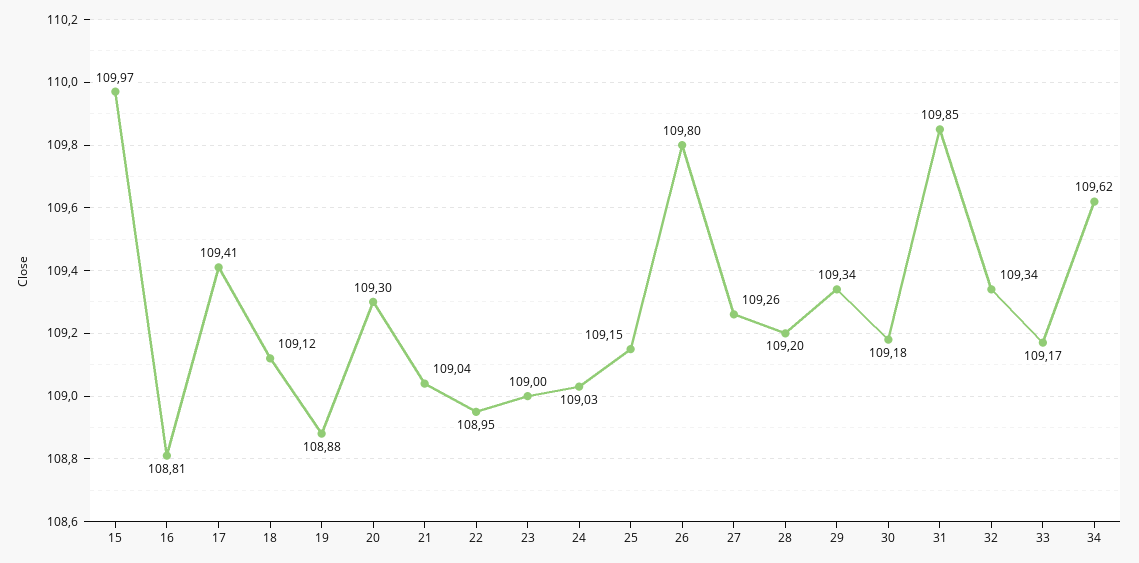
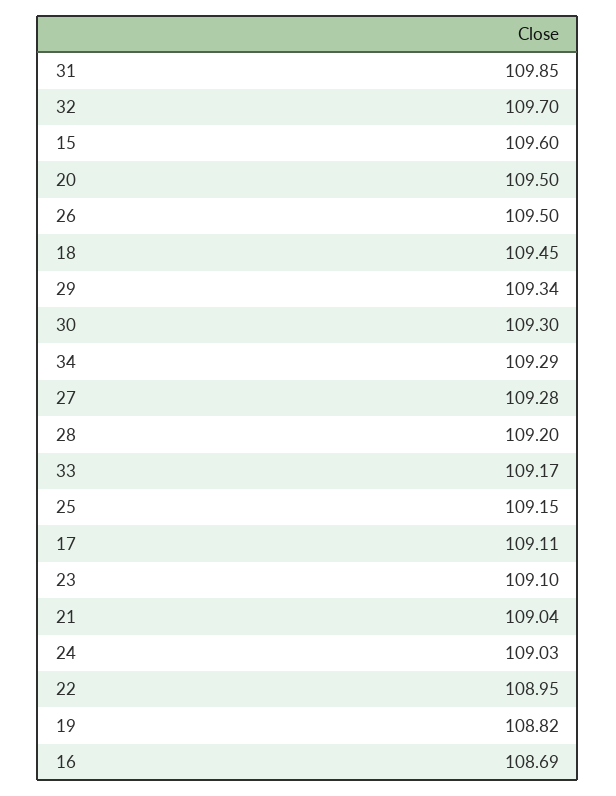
15: 109.97 -> 109.6
16: 108.81 -> 108.69
17: 109.41 -> 109.11
18: 109.12 -> 109.45
19: 108.88 -> 108.82
20: 109.3 -> 109.5
23: 109 -> 109.1
26: 109.8 -> 109.5
27: 109.26 -> 109.28
30: 109.18 -> 109.3
32: 109.34 -> 109.7
34: 109.62 -> 109.29

